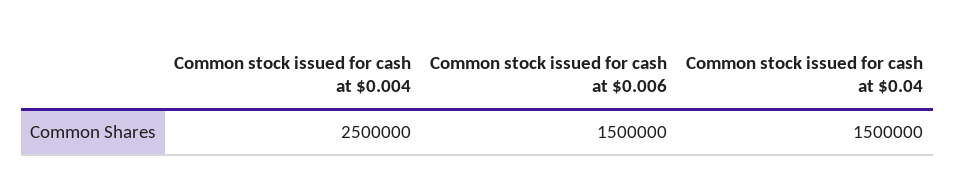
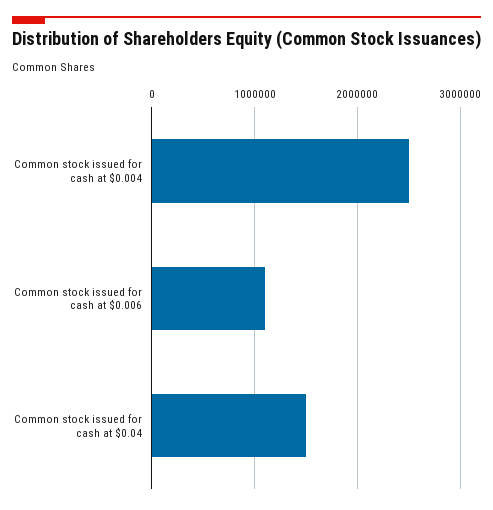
Common stock issued for cash at $0.006: 1500000 -> 1100000

